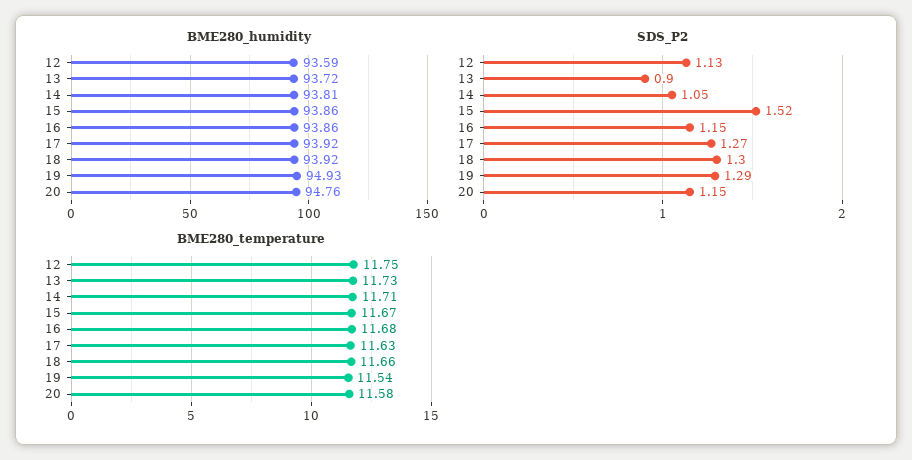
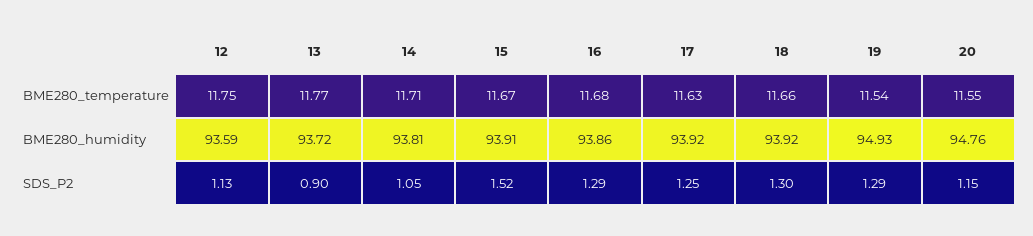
BME280_humidity, 15: 93.86 -> 93.91
SDS_P2, 16: 1.15 -> 1.29
SDS_P2, 17: 1.27 -> 1.25
BME280_temperature, 13: 11.73 -> 11.77
BME280_temperature, 20: 11.58 -> 11.55

